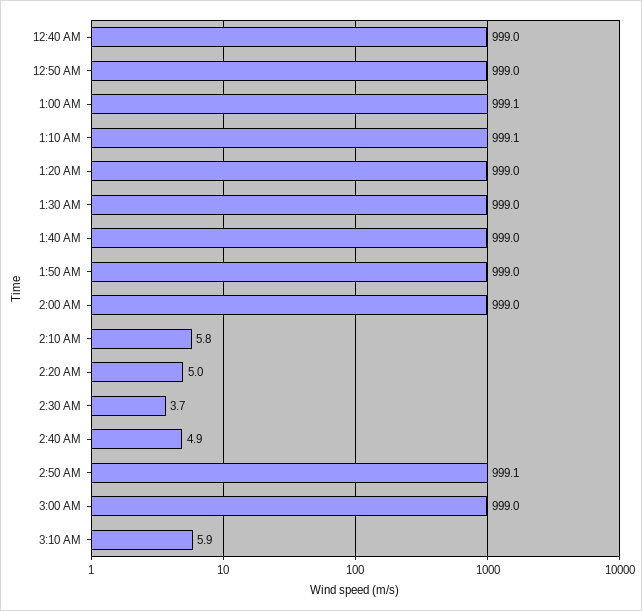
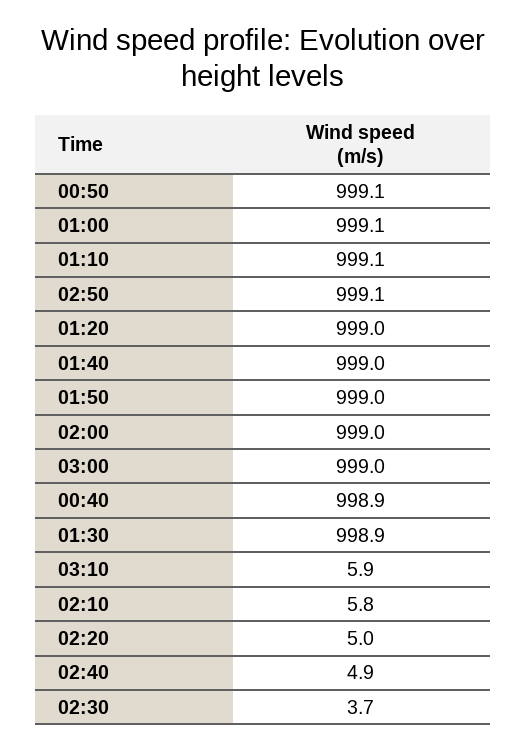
12:40 AM: 999 -> 998.9
12:50 AM: 999 -> 999.1
1:30 AM: 999 -> 998.9

